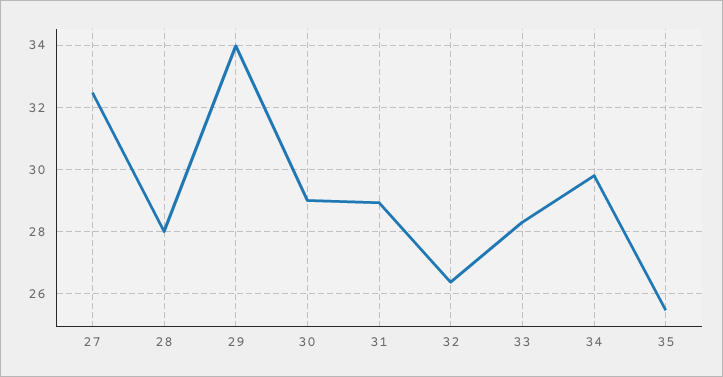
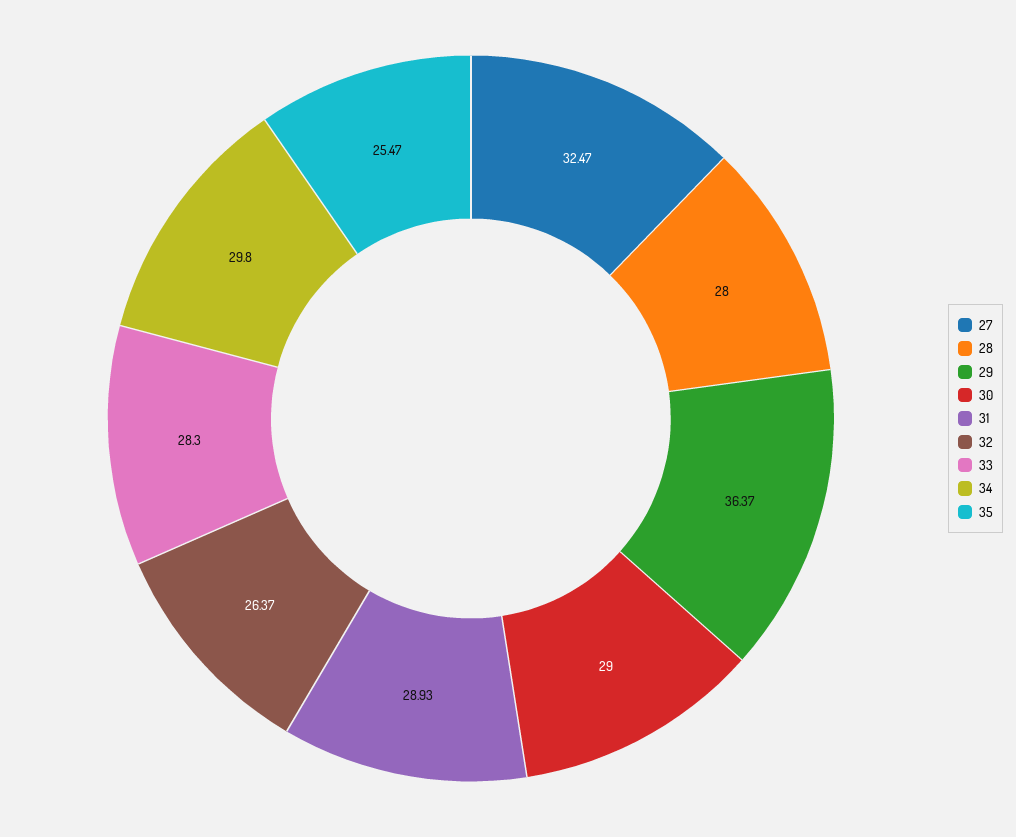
29: 34 -> 36.37

